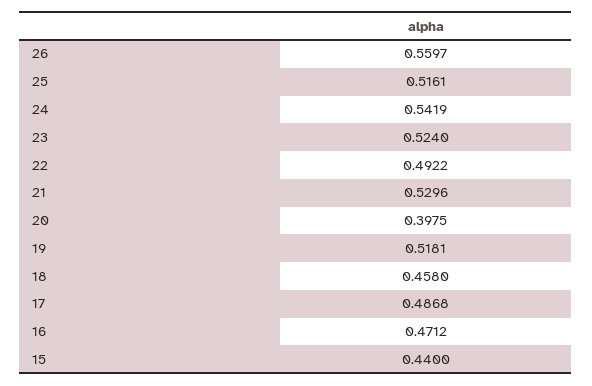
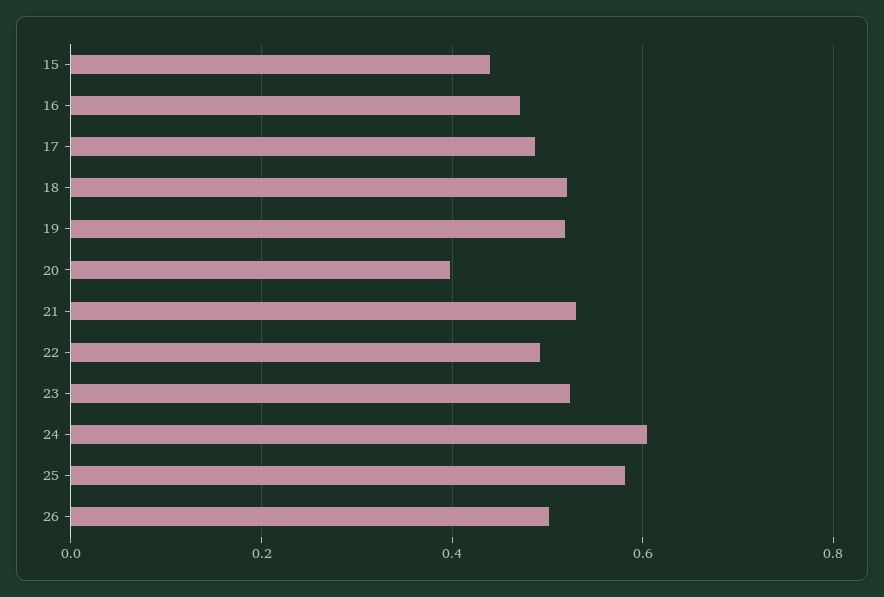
26: 0.5597 -> 0.5
25: 0.5161 -> 0.58
24: 0.5419 -> 0.6
18: 0.458 -> 0.52

